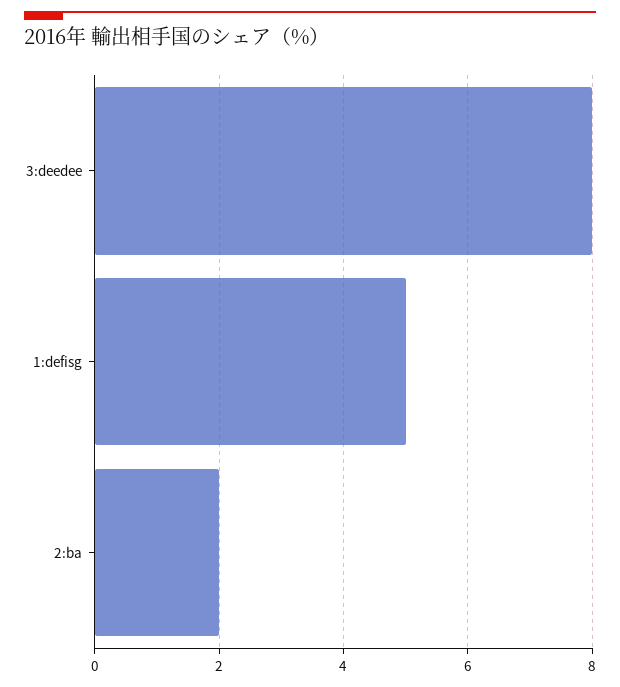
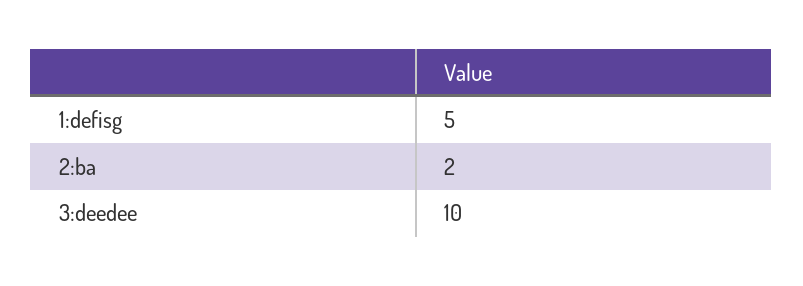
3:deedee: 8 -> 10

